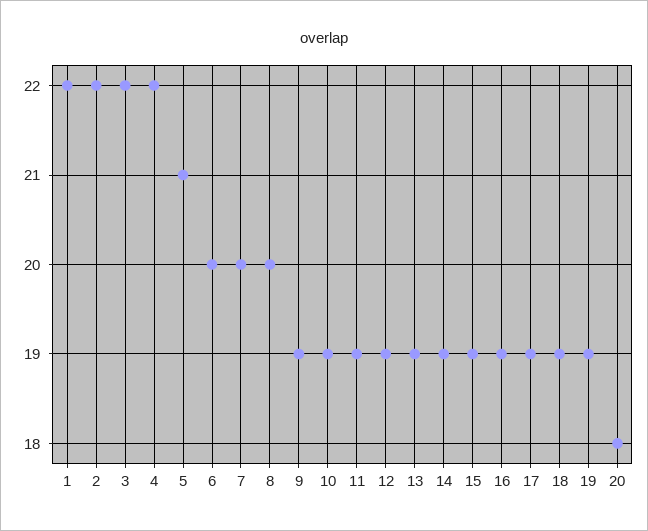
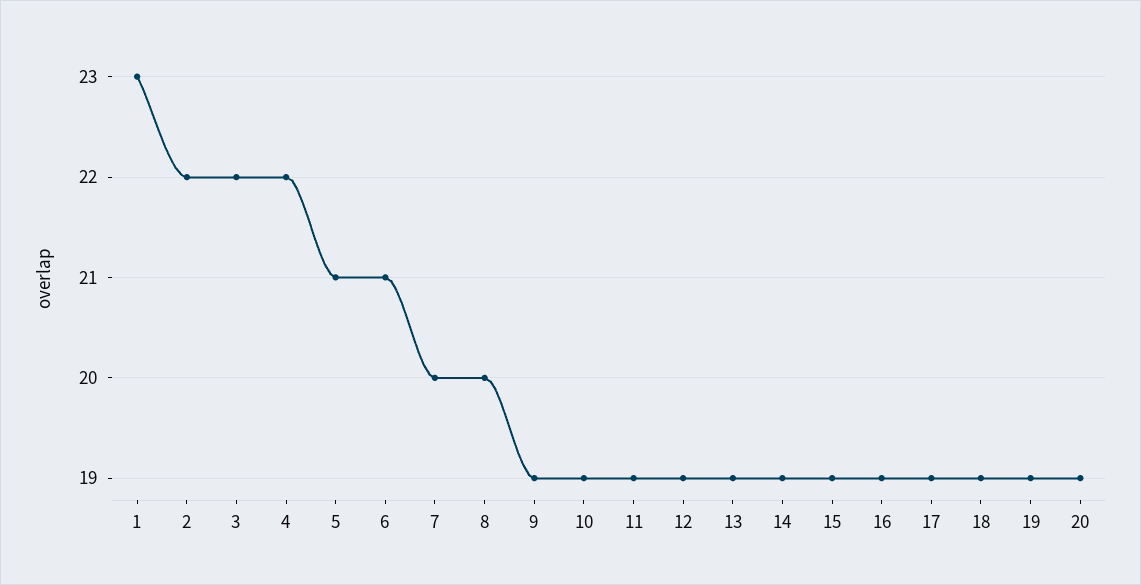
1: 22 -> 23
6: 20 -> 21
20: 18 -> 19

